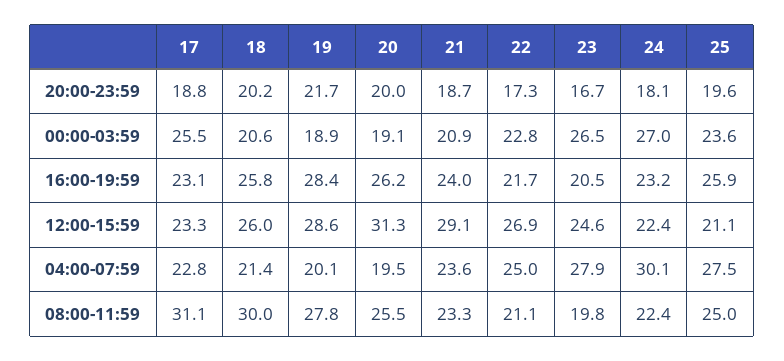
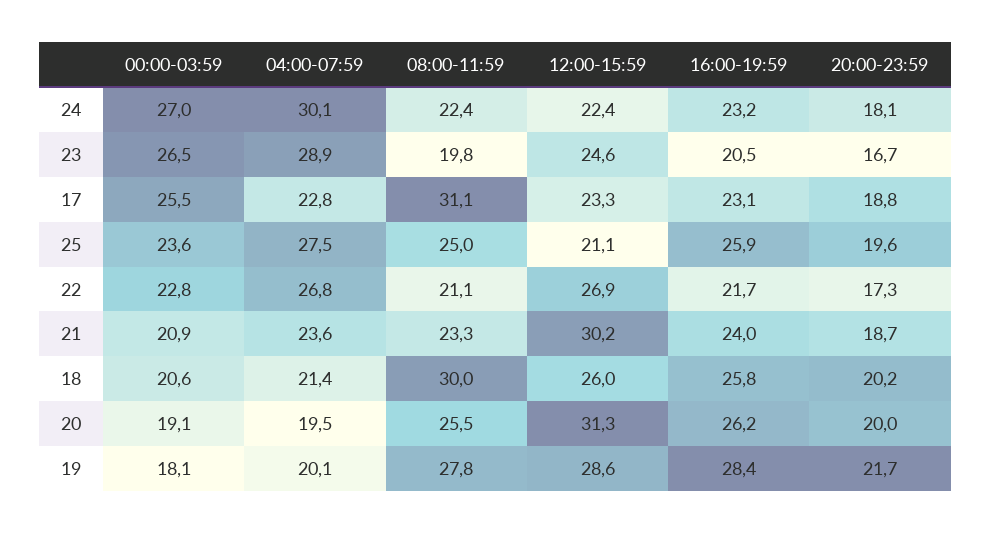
19, 00:00-03:59: 18.9 -> 18.1
21, 12:00-15:59: 29.1 -> 30.2
22, 04:00-07:59: 25 -> 26.8
23, 04:00-07:59: 27.9 -> 28.9

